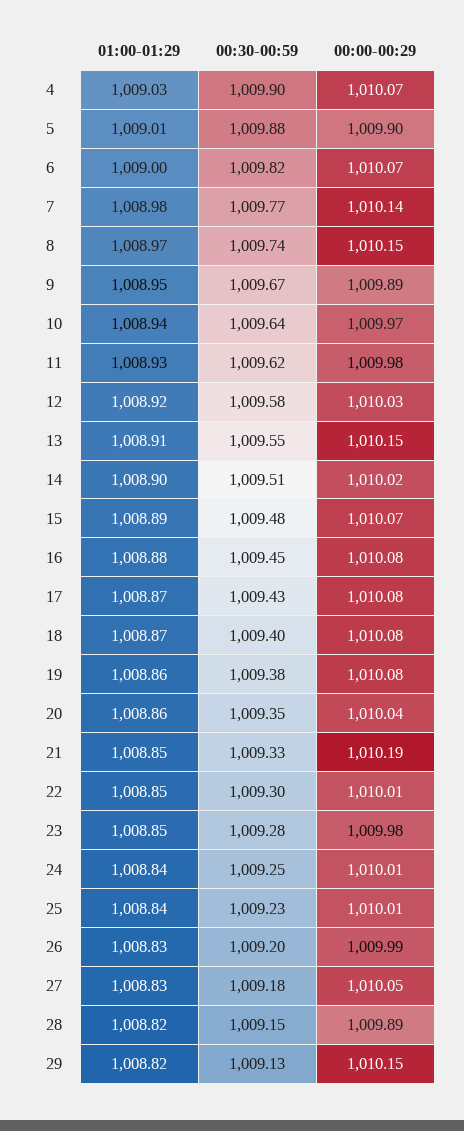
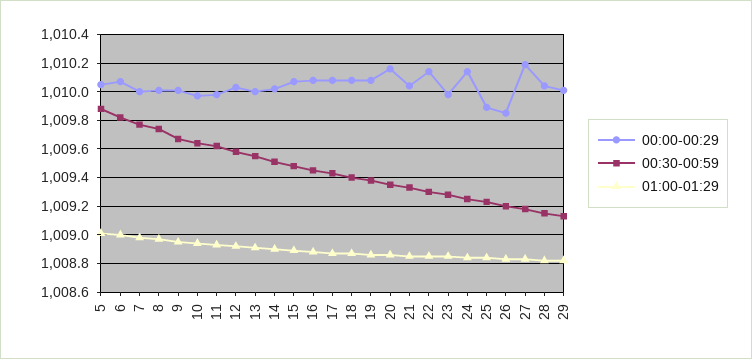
01:00-01:29, 4: 1009.03 -> none
00:30-00:59, 4: 1009.9 -> none
00:00-00:29, 4: 1010.07 -> none
00:00-00:29, 5: 1009.9 -> 1010.05
00:00-00:29, 7: 1010.14 -> 1010
00:00-00:29, 8: 1010.15 -> 1010
00:00-00:29, 9: 1009.89 -> 1010
00:00-00:29, 13: 1010.15 -> 1010
00:00-00:29, 20: 1010.04 -> 1010.15
00:00-00:29, 21: 1010.19 -> 1010.05
00:00-00:29, 22: 1010.01 -> 1010.15
00:00-00:29, 24: 1010.01 -> 1010.15
00:00-00:29, 25: 1010.01 -> 1009.9
00:00-00:29, 26: 1009.99 -> 1009.85
00:00-00:29, 27: 1010.05 -> 1010.2
00:00-00:29, 28: 1009.89 -> 1010.05
00:00-00:29, 29: 1010.15 -> 1010

